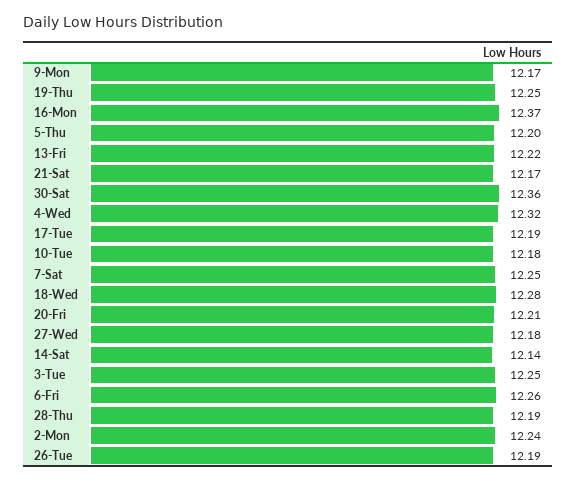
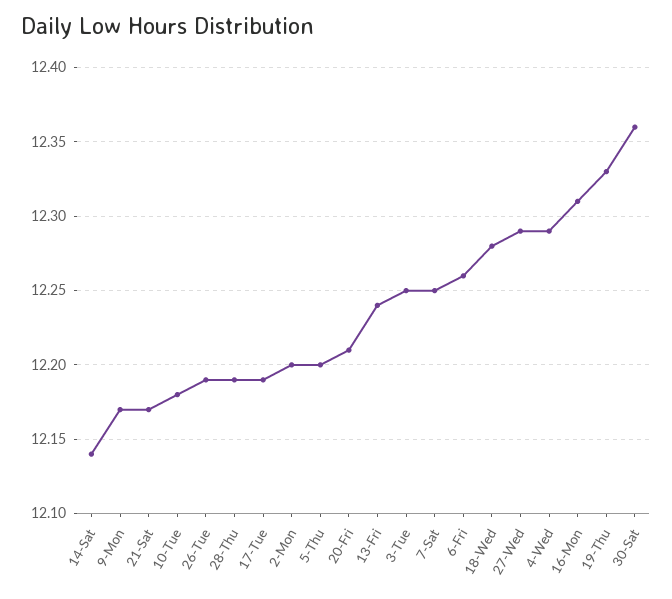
19-Thu: 12.25 -> 12.33
16-Mon: 12.37 -> 12.31
13-Fri: 12.22 -> 12.24
4-Wed: 12.32 -> 12.29
27-Wed: 12.18 -> 12.29
2-Mon: 12.24 -> 12.2

